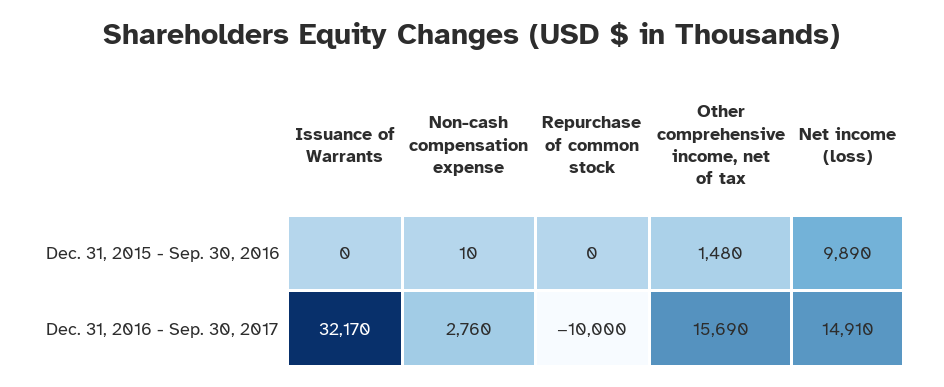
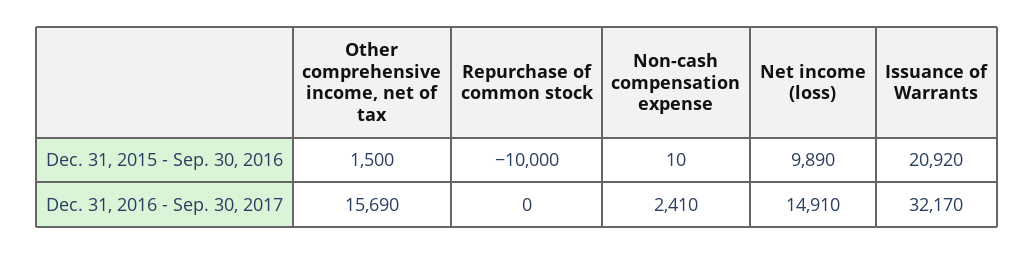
Issuance of Warrants, Dec. 31, 2015 - Sep. 30, 2016: 0 -> 20920
Repurchase of common stock, Dec. 31, 2015 - Sep. 30, 2016: 0 -> -10000
Other comprehensive income, net of tax, Dec. 31, 2015 - Sep. 30, 2016: 1480 -> 1500
Non-cash compensation expense, Dec. 31, 2016 - Sep. 30, 2017: 2760 -> 2410
Repurchase of common stock, Dec. 31, 2016 - Sep. 30, 2017: -10000 -> 0

